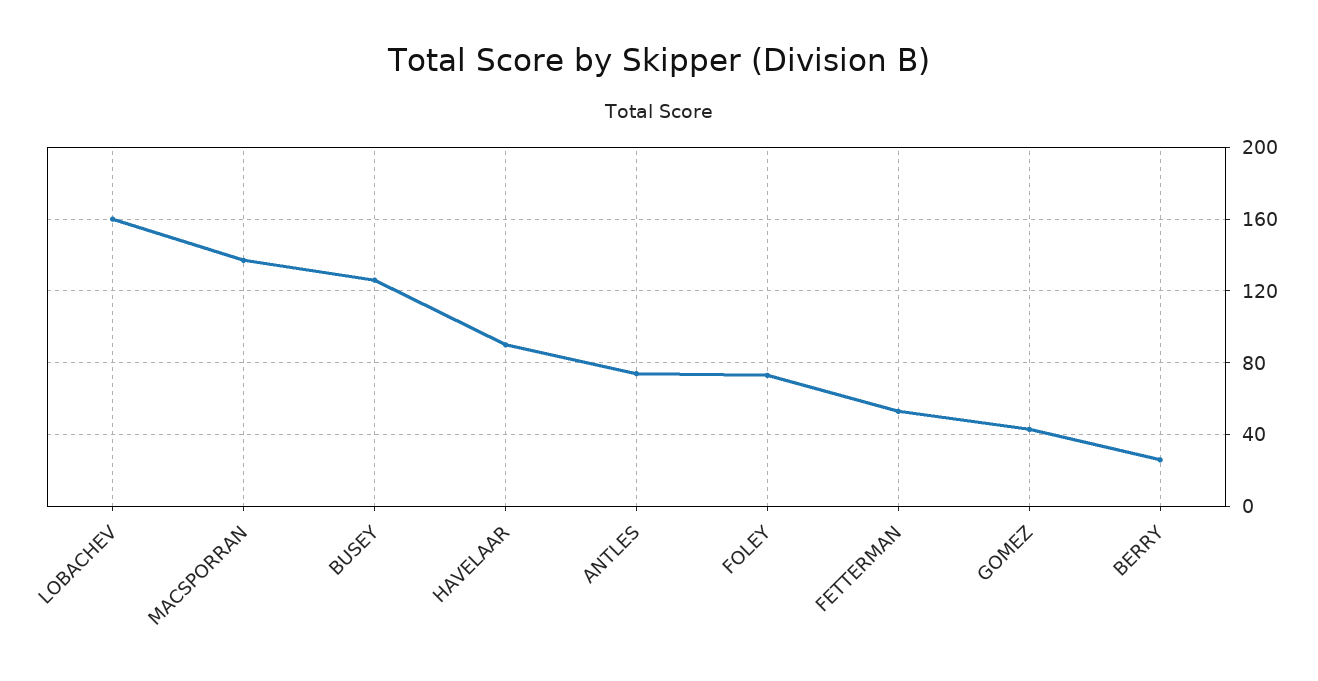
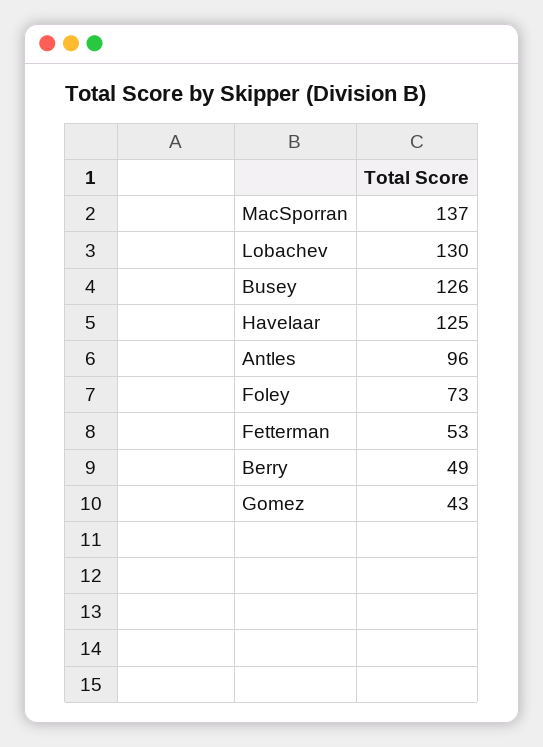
LOBACHEV: 160 -> 130
HAVELAAR: 90 -> 125
ANTLES: 75 -> 96
BERRY: 25 -> 49

